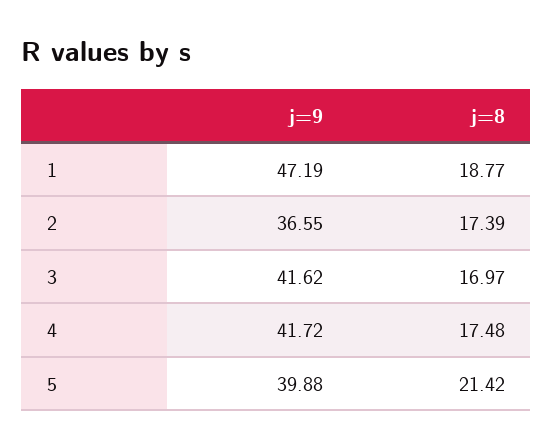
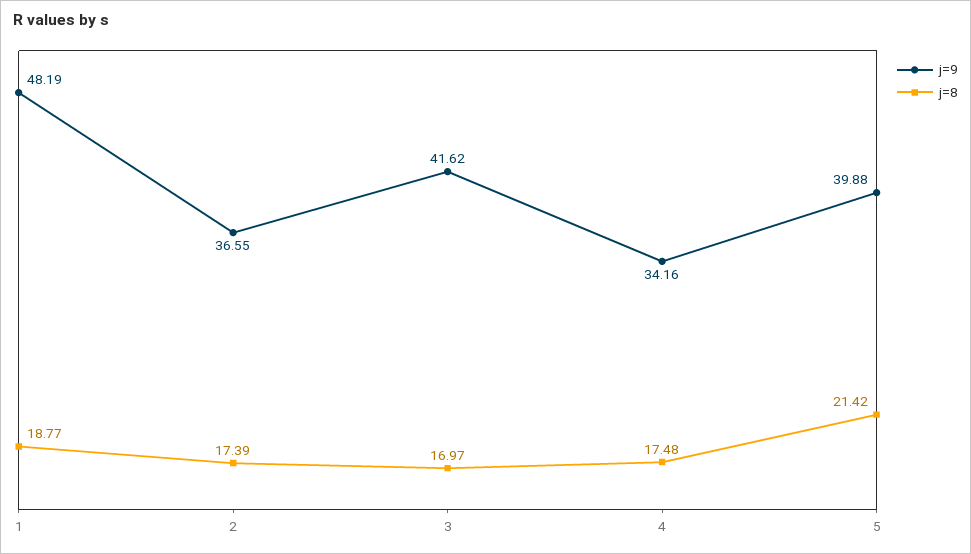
j=9, 1: 47.19 -> 48.19
j=9, 4: 41.72 -> 34.16

